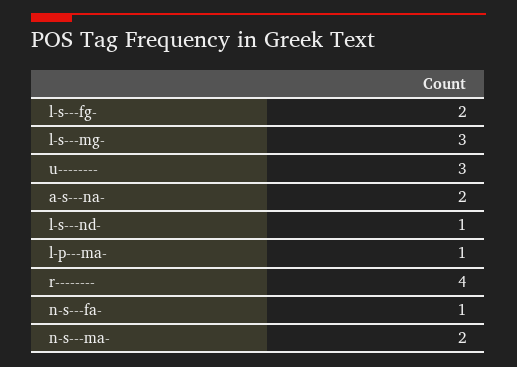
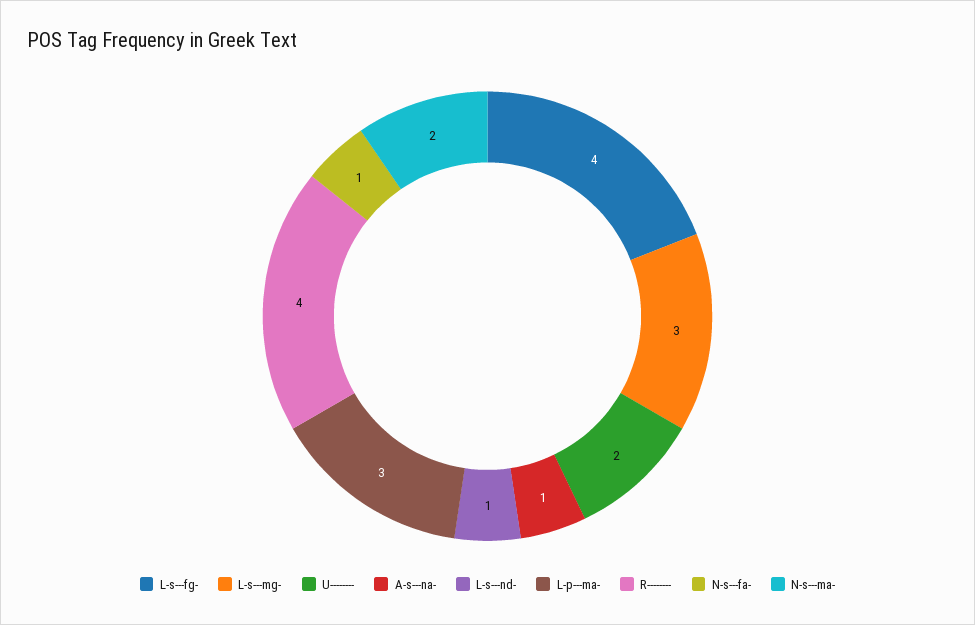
l-s---fg-: 2 -> 4
u--------: 3 -> 2
a-s---na-: 2 -> 1
l-p---ma-: 1 -> 3

